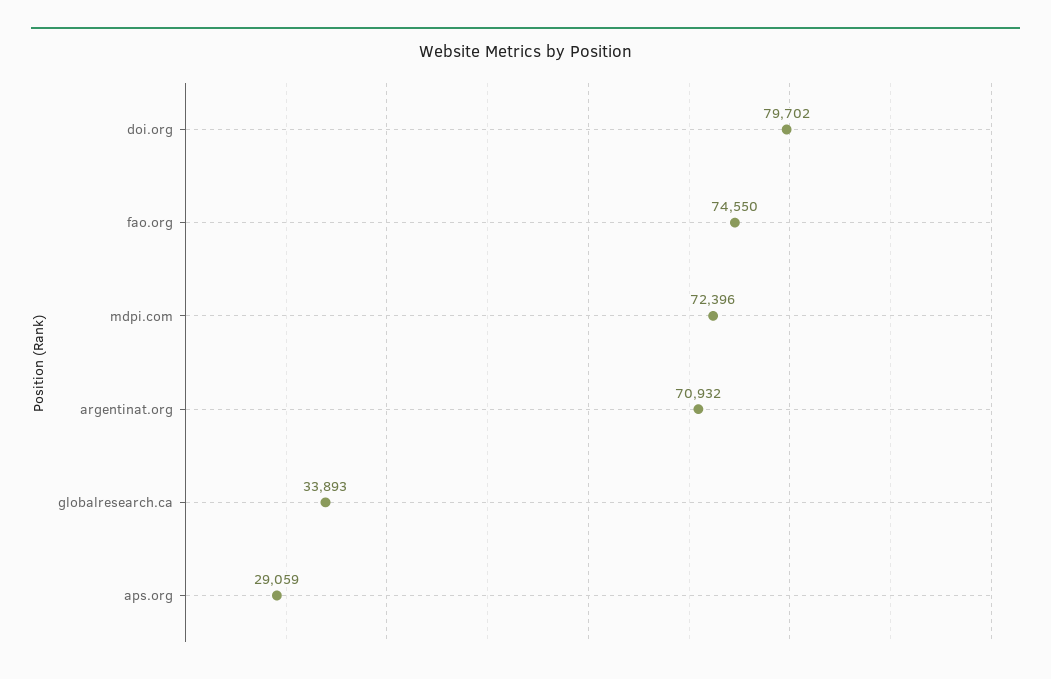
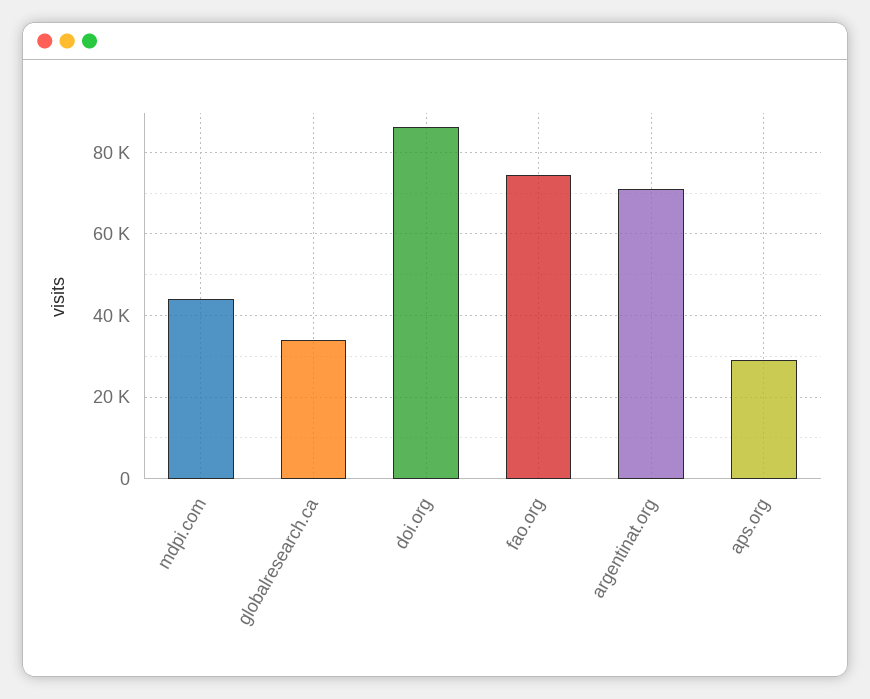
doi.org: 79702 -> 86000
mdpi.com: 72396 -> 44000

